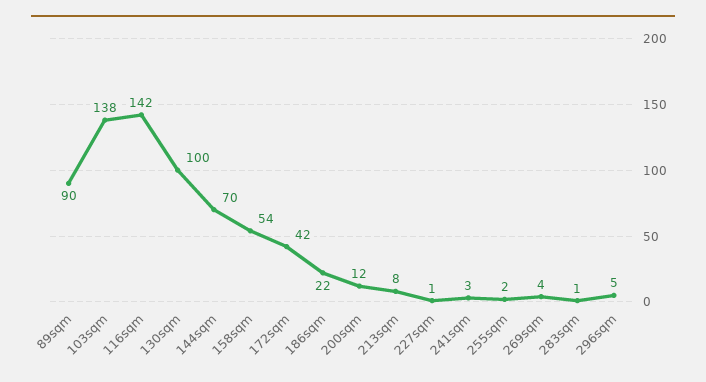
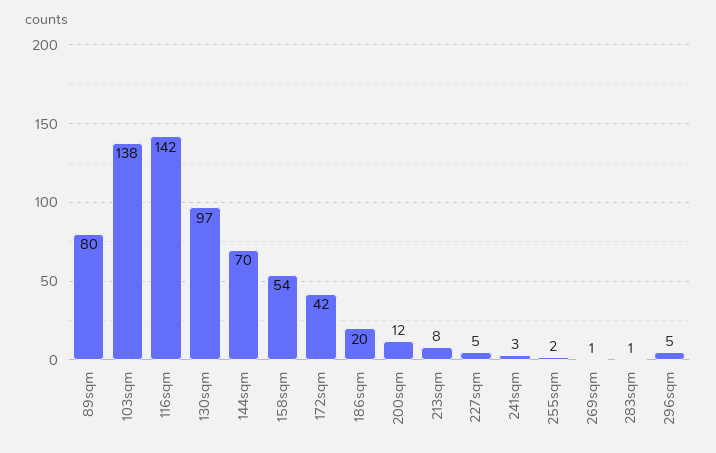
89sqm: 90 -> 80
130sqm: 100 -> 97
186sqm: 22 -> 20
227sqm: 1 -> 5
269sqm: 4 -> 1

